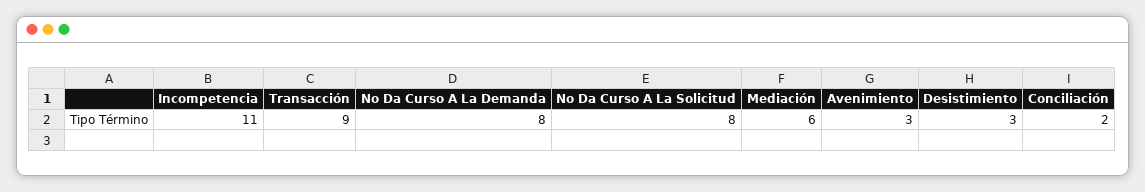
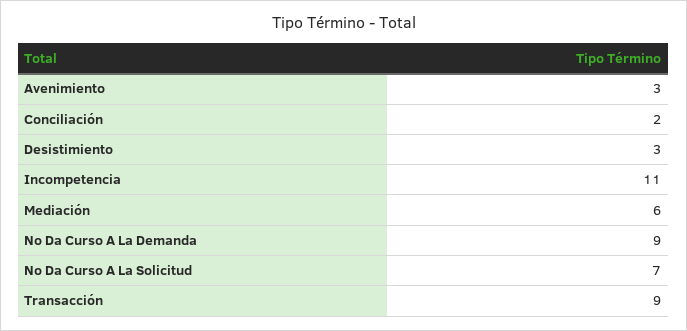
No Da Curso A La Demanda: 8 -> 9
No Da Curso A La Solicitud: 8 -> 7

